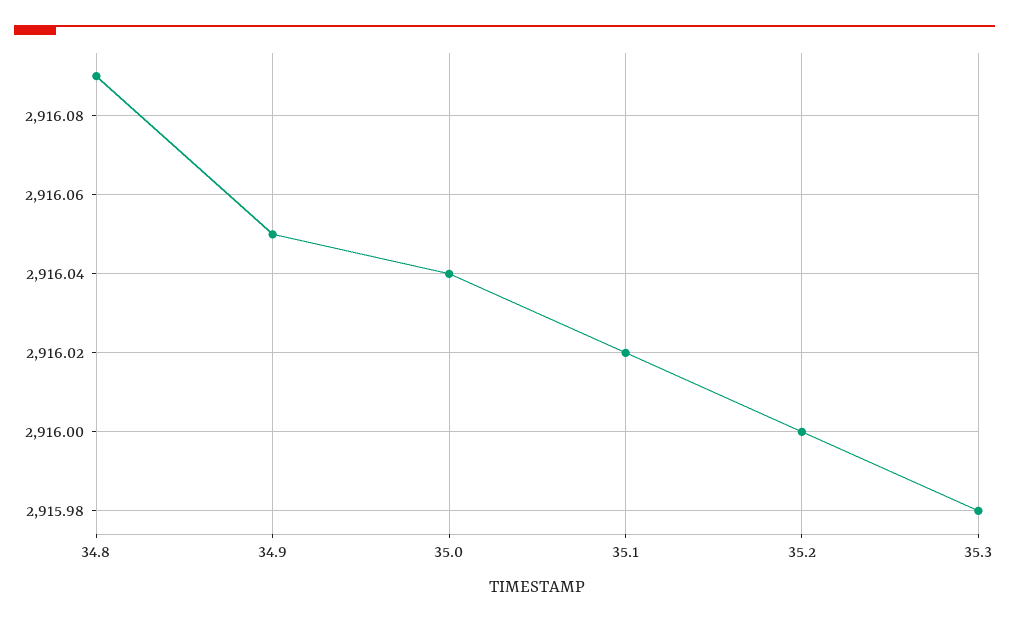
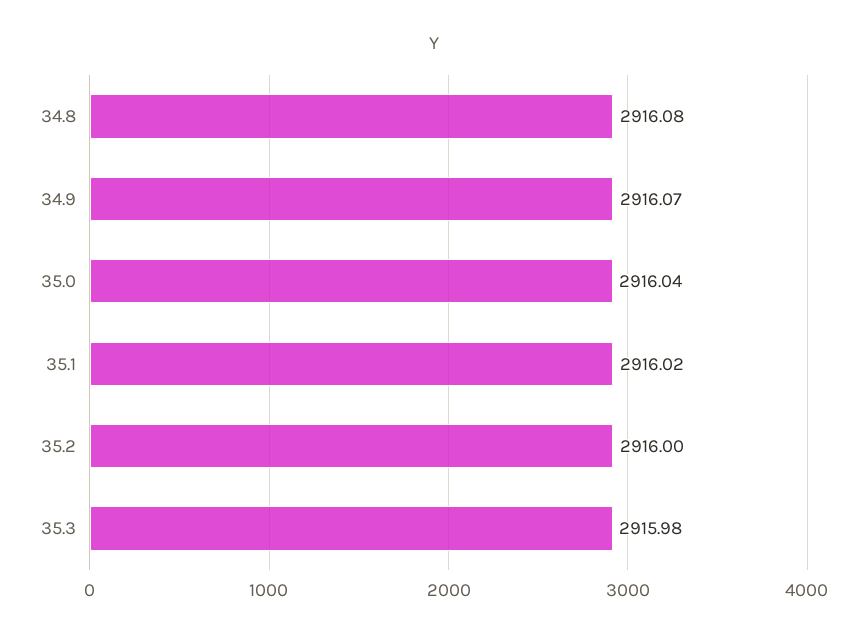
34.8: 2916.09 -> 2916.08
34.9: 2916.05 -> 2916.07

